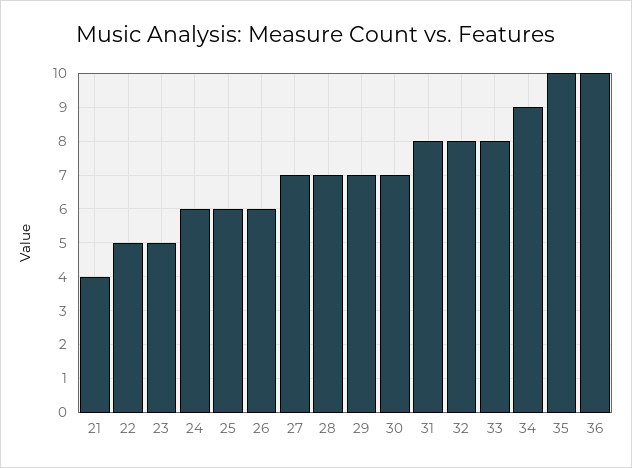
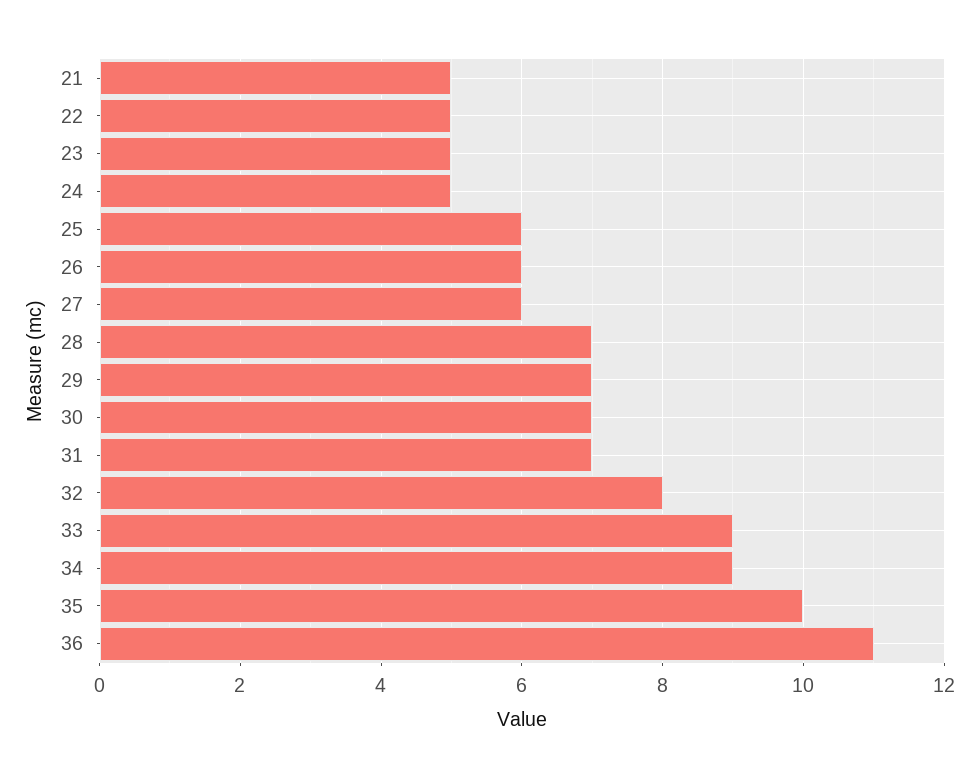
21: 4 -> 5
24: 6 -> 5
27: 7 -> 6
31: 8 -> 7
33: 8 -> 9
36: 10 -> 11

